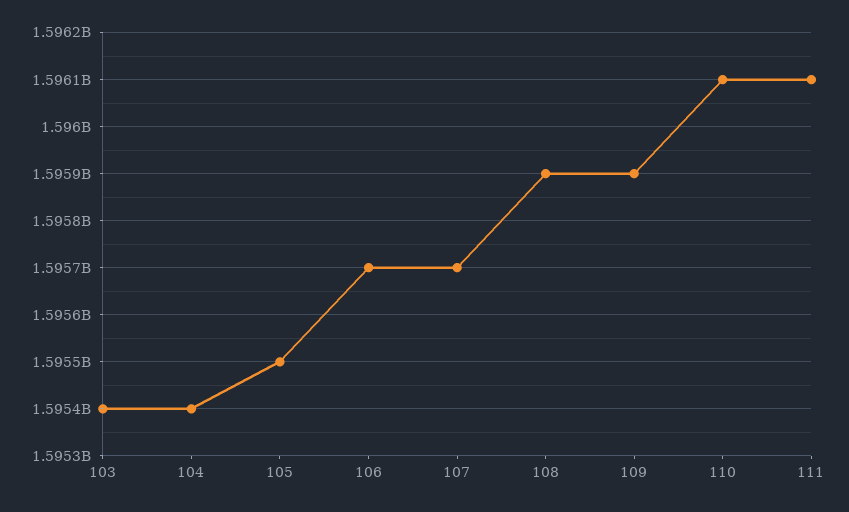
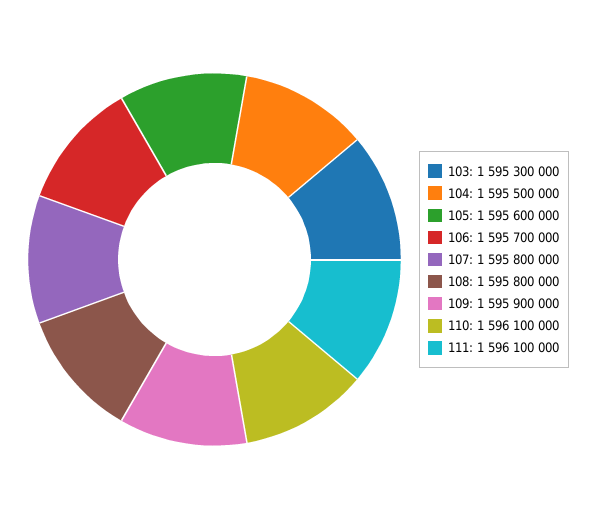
103: 1595400000 -> 1595300000
104: 1595400000 -> 1595500000
105: 1595500000 -> 1595600000
107: 1595700000 -> 1595800000
108: 1595900000 -> 1595800000

